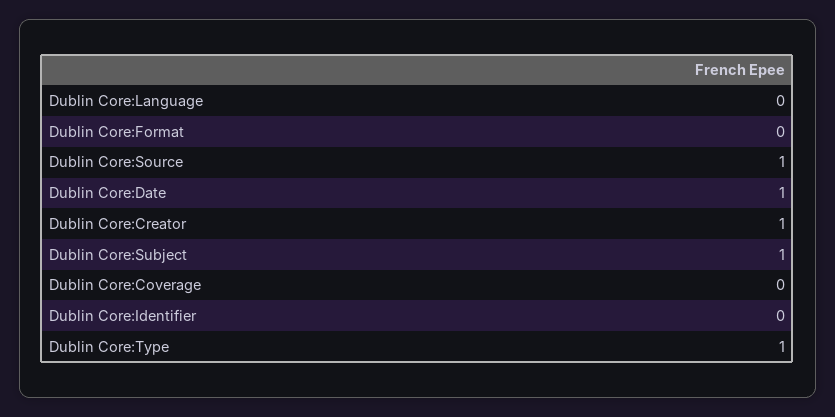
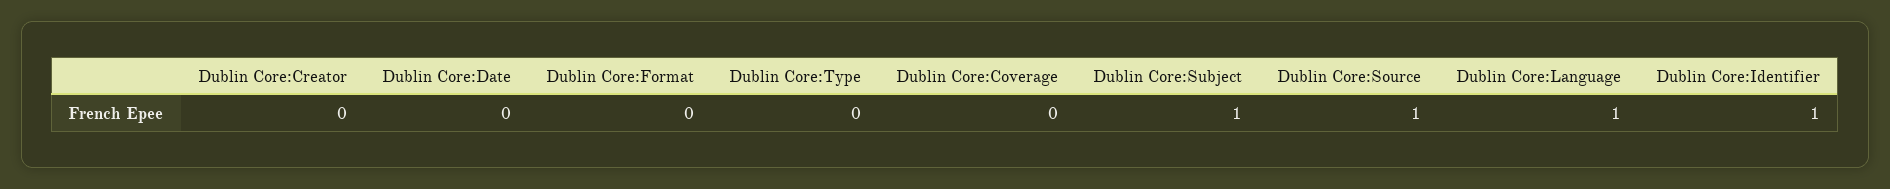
Dublin Core:Language: 0 -> 1
Dublin Core:Date: 1 -> 0
Dublin Core:Creator: 1 -> 0
Dublin Core:Identifier: 0 -> 1
Dublin Core:Type: 1 -> 0

